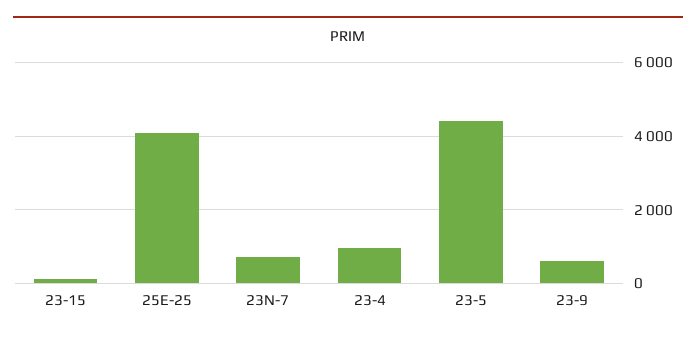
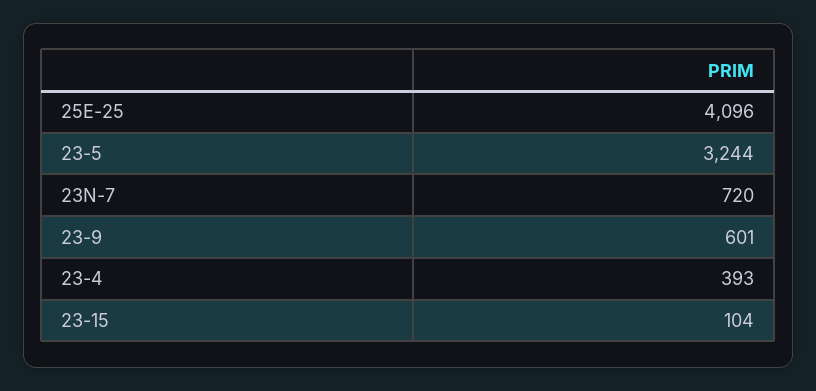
23-4: 1000 -> 393
23-5: 4400 -> 3244

